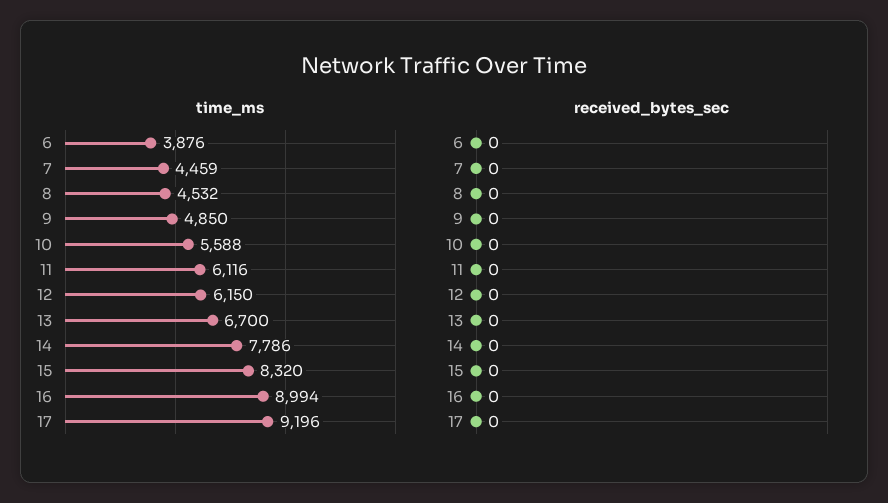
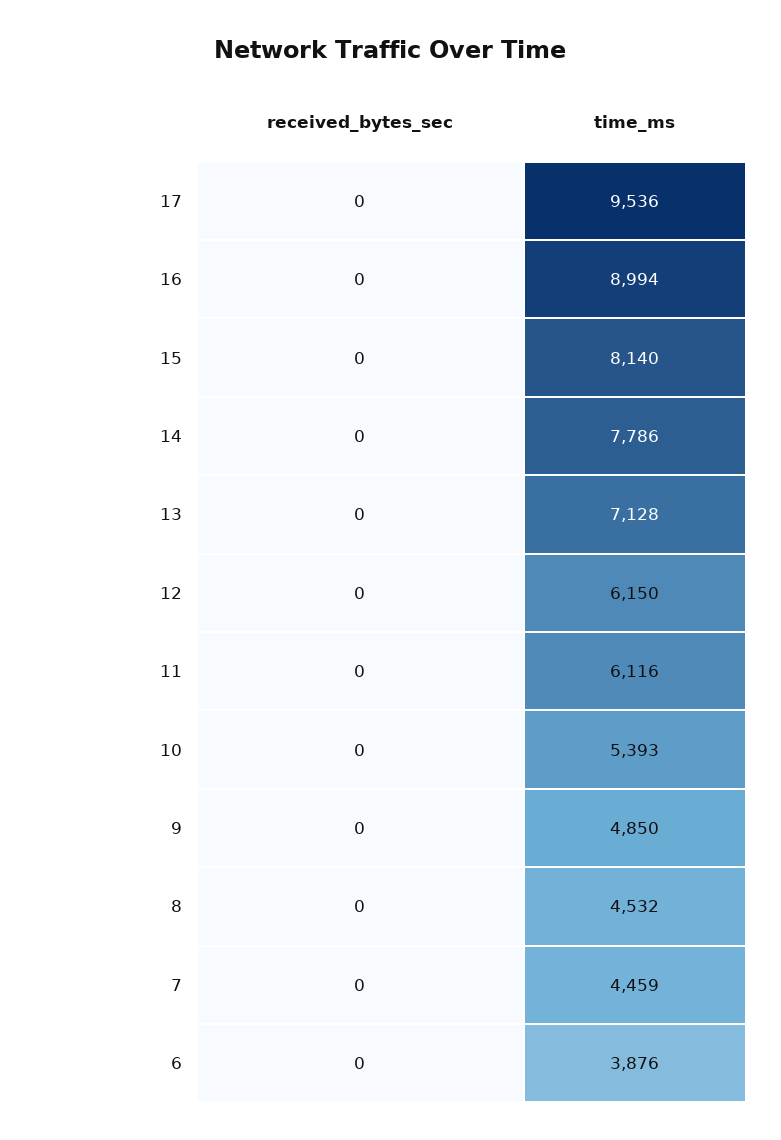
time_ms, 10: 5588 -> 5393
time_ms, 13: 6700 -> 7128
time_ms, 15: 8320 -> 8140
time_ms, 17: 9196 -> 9536

